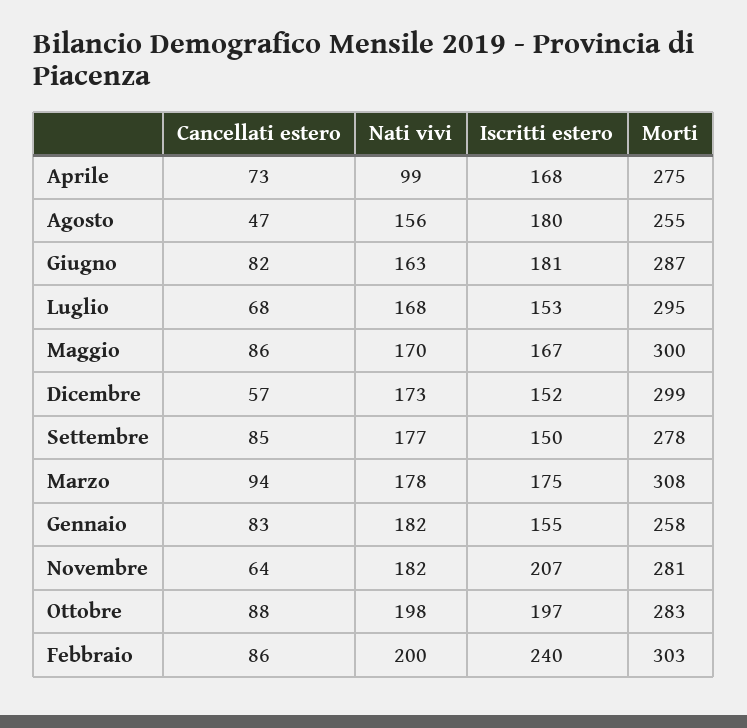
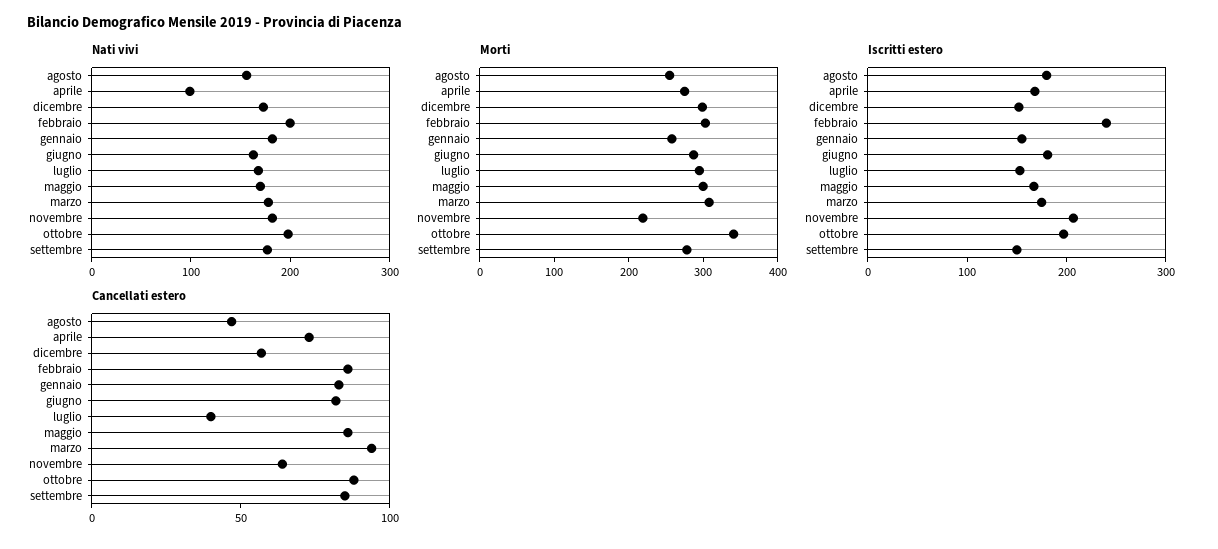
Cancellati estero, Luglio: 68 -> 40
Morti, Novembre: 281 -> 220
Morti, Ottobre: 283 -> 340

